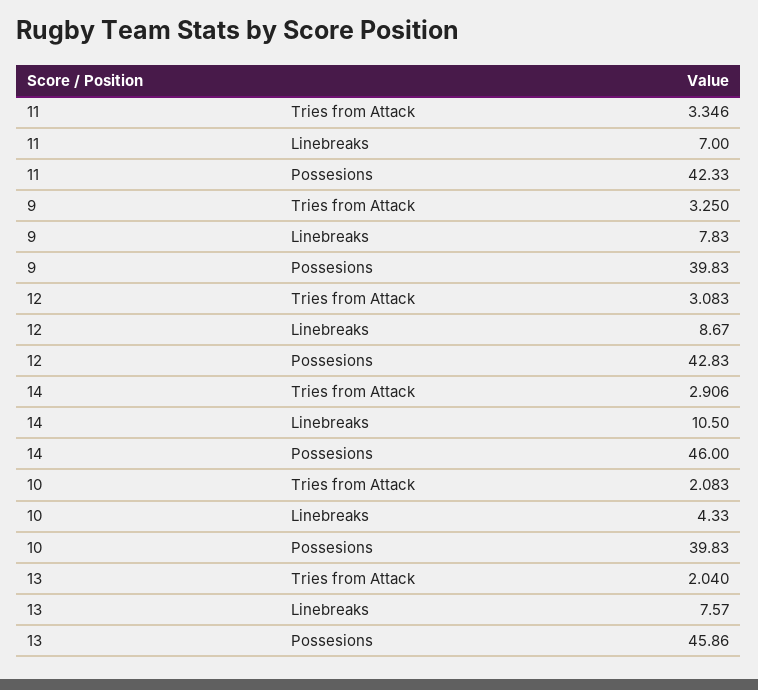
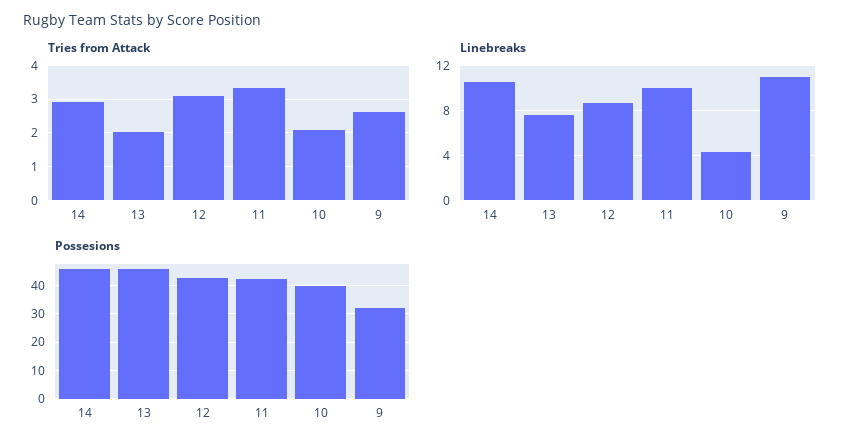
Linebreaks, 11: 7 -> 10
Tries from Attack, 9: 3.25 -> 2.6
Linebreaks, 9: 7.83 -> 11
Possesions, 9: 39.83 -> 32.5

